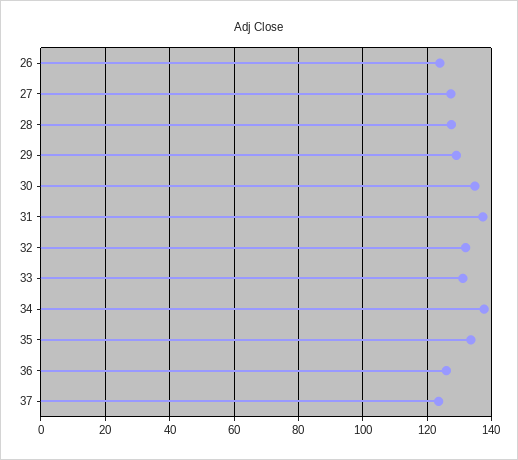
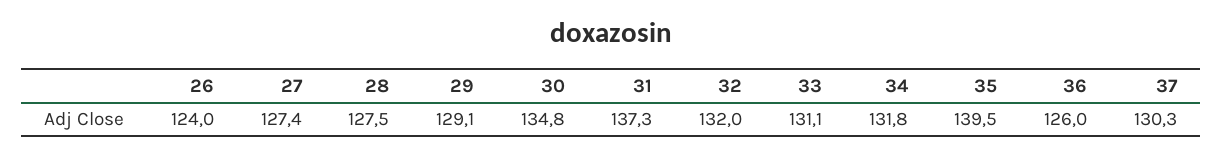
34: 138 -> 131.8
35: 134 -> 139.5
37: 124 -> 130.3

